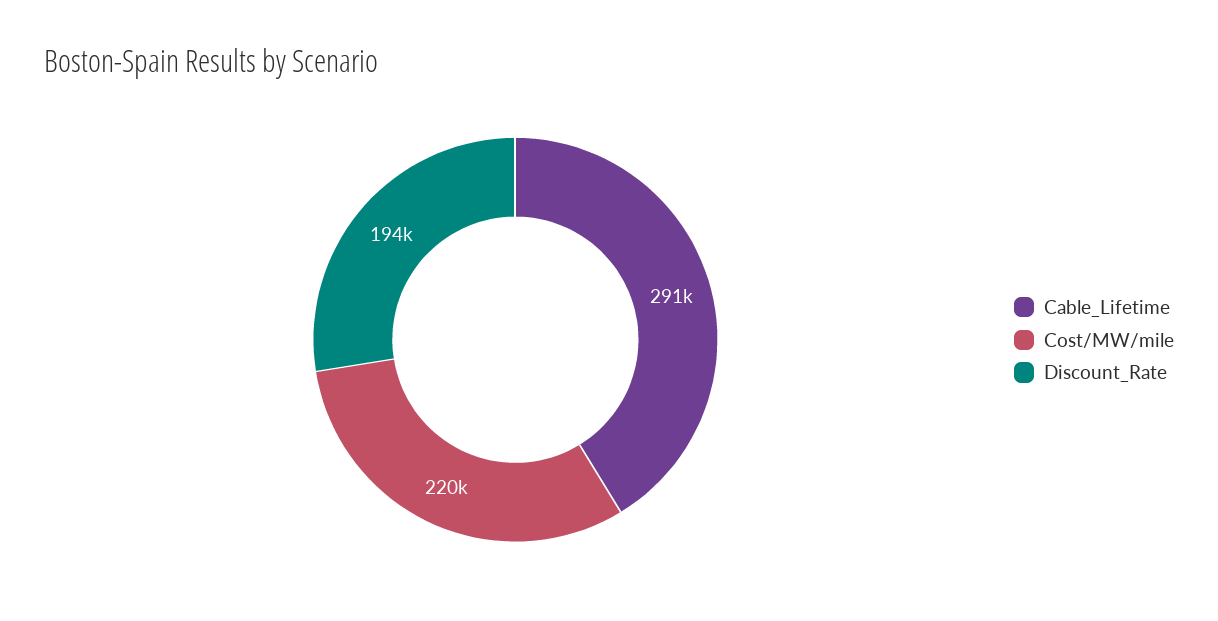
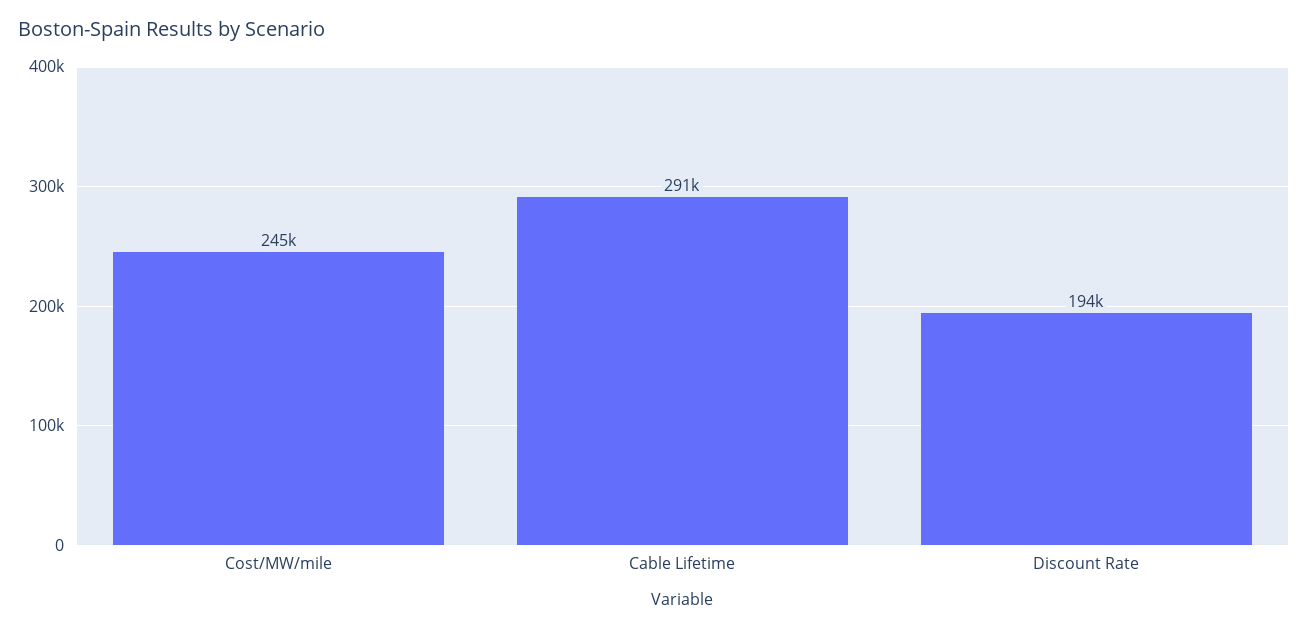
Cost/MW/mile: 220000 -> 245000

